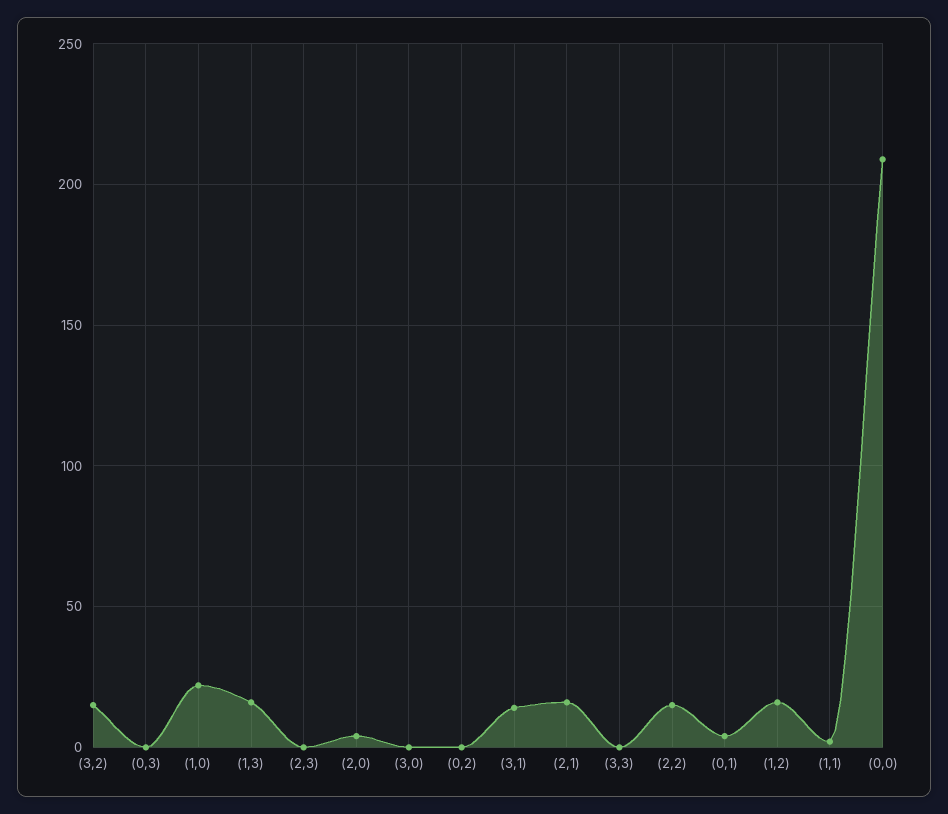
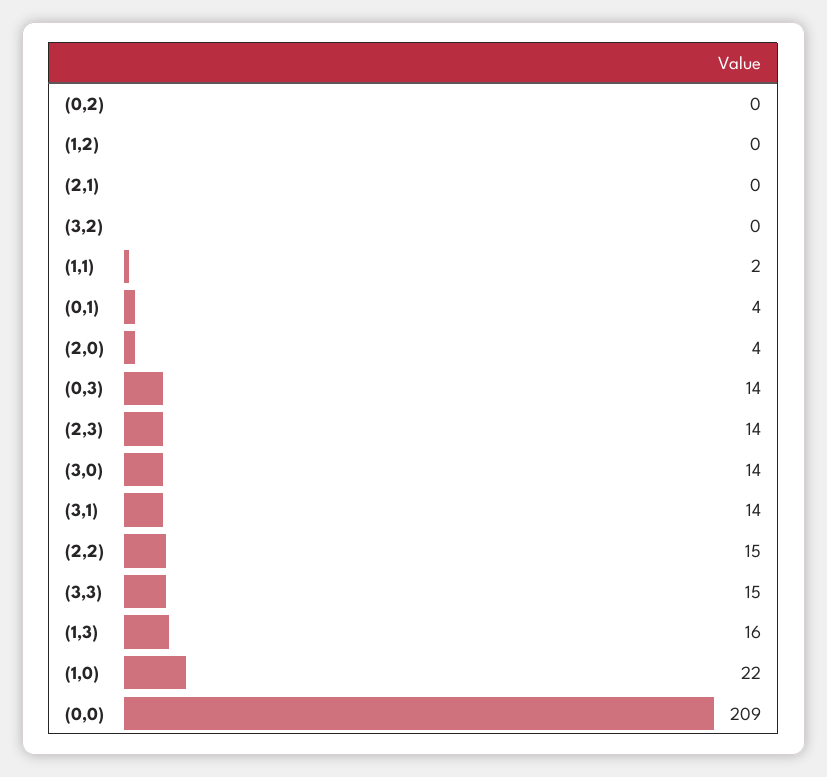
(3,2): 15 -> 0
(0,3): 0 -> 14
(2,3): 0 -> 14
(3,0): 0 -> 14
(2,1): 15 -> 0
(3,3): 0 -> 15
(1,2): 15 -> 0

